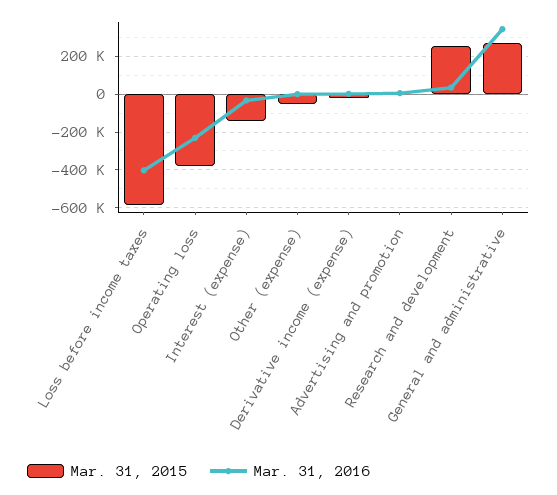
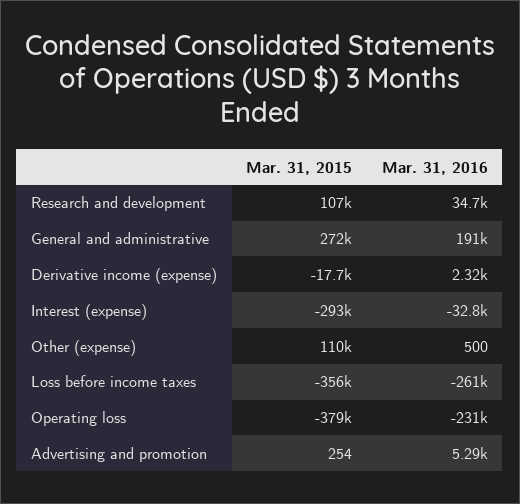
Mar. 31, 2015, Loss before income taxes: -600000 -> -356000
Mar. 31, 2016, Loss before income taxes: -400000 -> -261000
Mar. 31, 2015, Interest (expense): -150000 -> -293000
Mar. 31, 2015, Other (expense): -50000 -> 110000
Mar. 31, 2015, Research and development: 250000 -> 107000
Mar. 31, 2016, General and administrative: 350000 -> 191000

